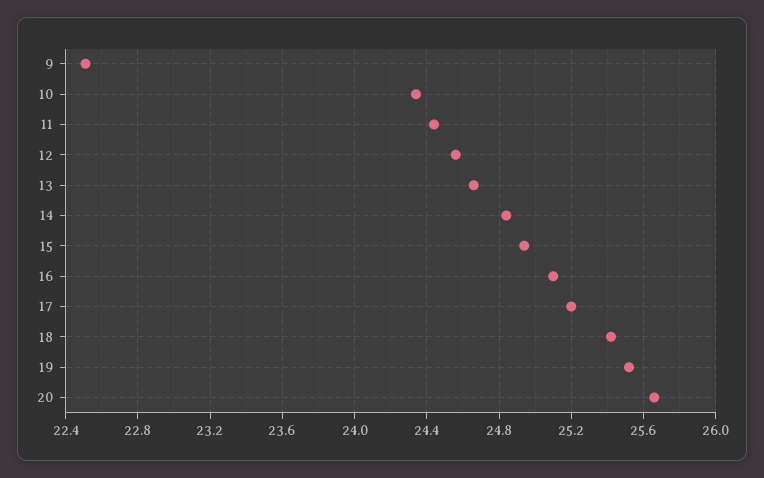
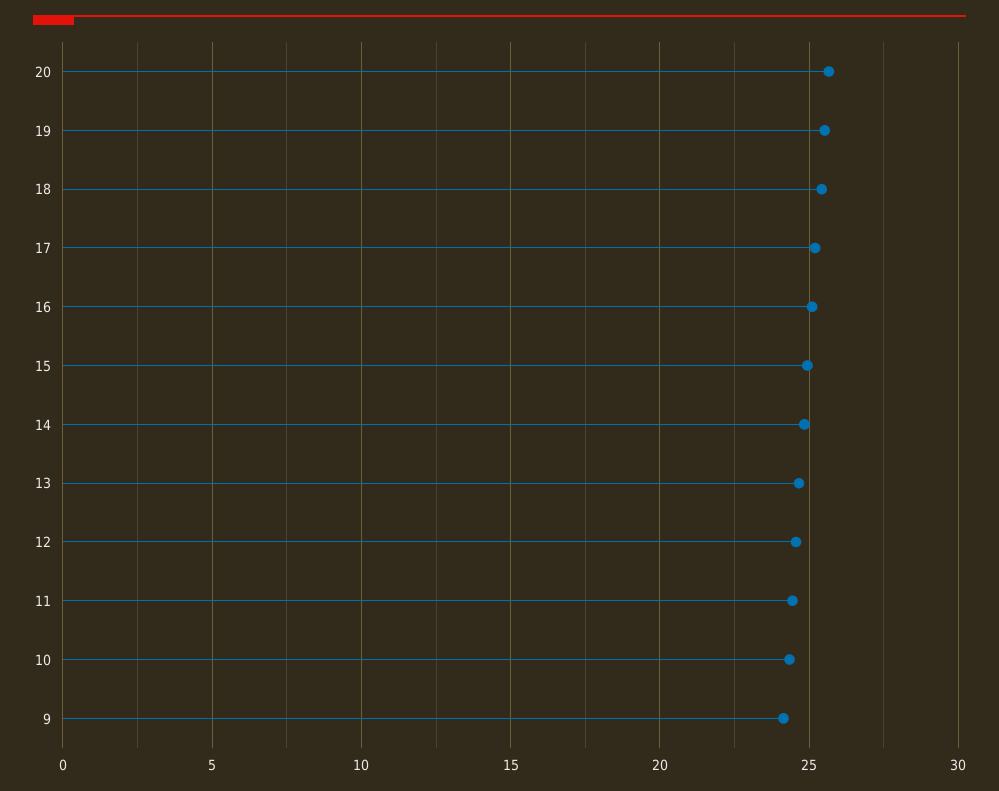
9: 22.5 -> 24

